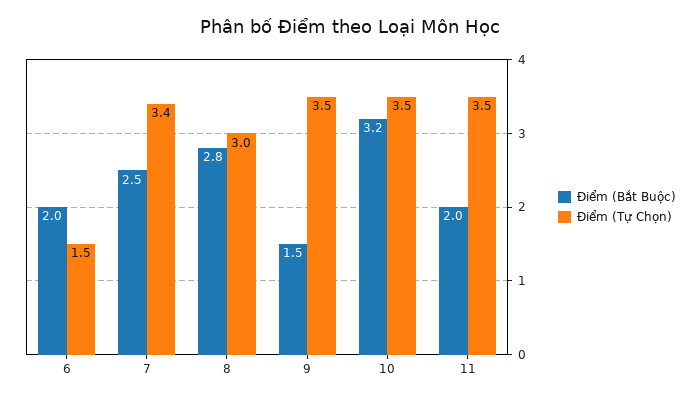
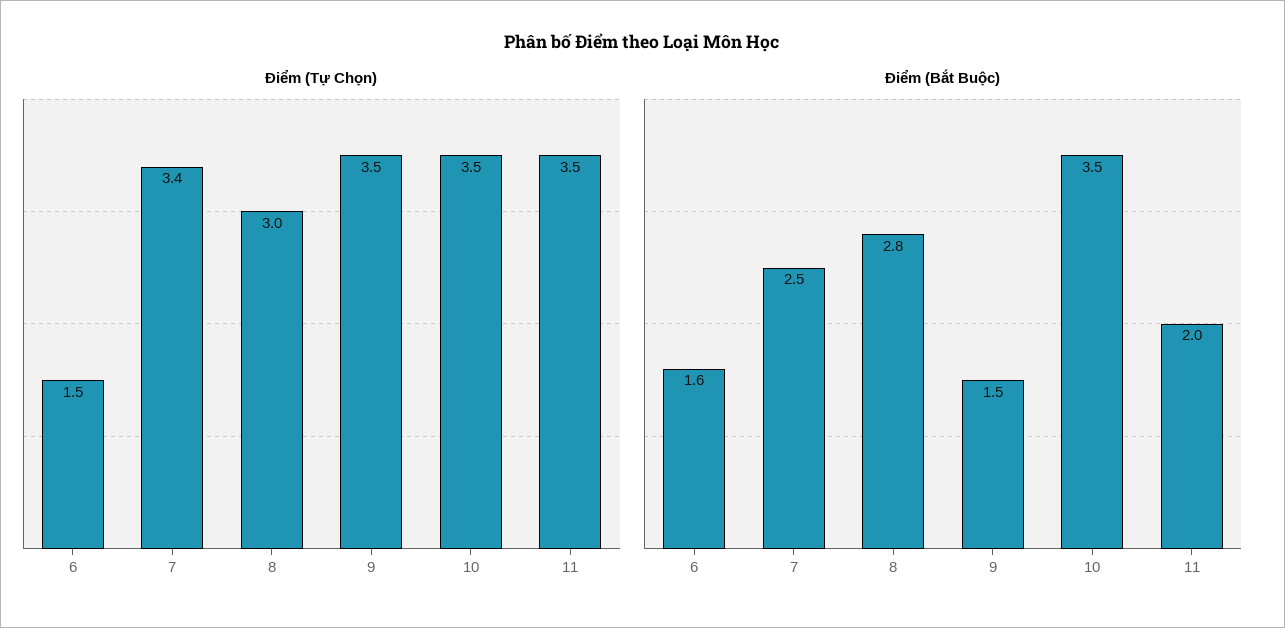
Điểm (Bắt Buộc), 6: 2 -> 1.6
Điểm (Bắt Buộc), 10: 3.2 -> 3.5

